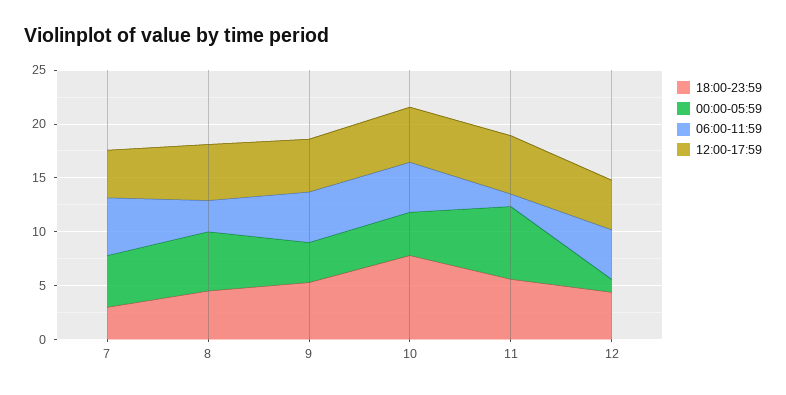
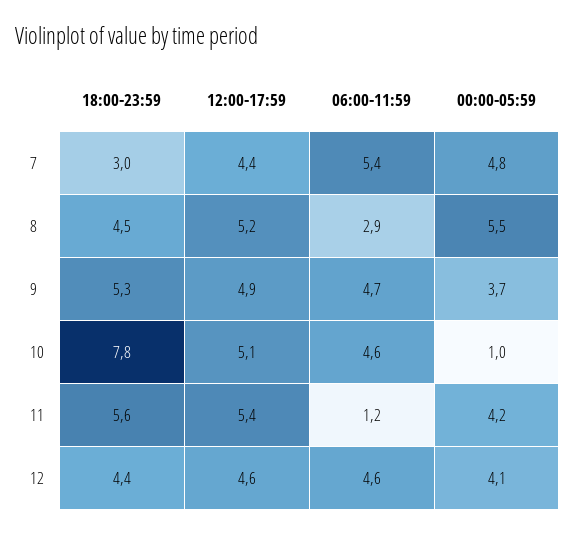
00:00-05:59, 10: 4 -> 1
00:00-05:59, 11: 7 -> 4.2
00:00-05:59, 12: 1 -> 4.1

